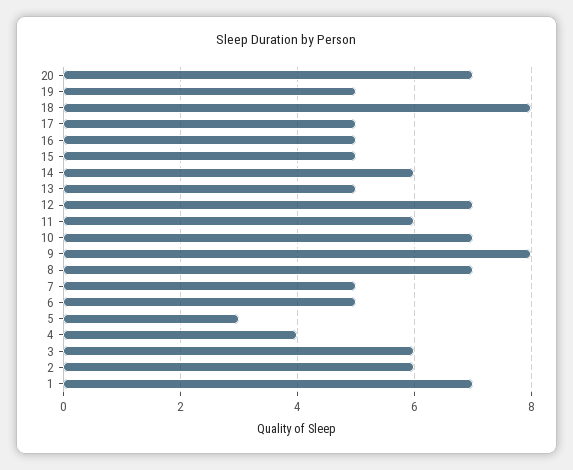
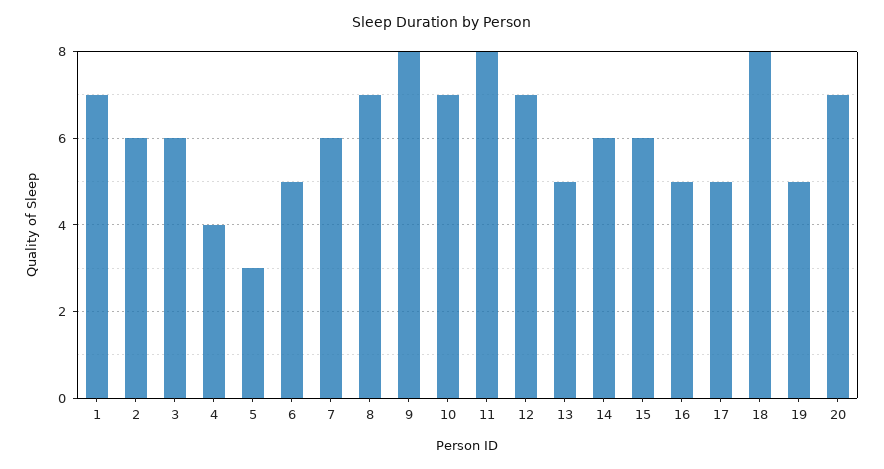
15: 5 -> 6
11: 6 -> 8
7: 5 -> 6

